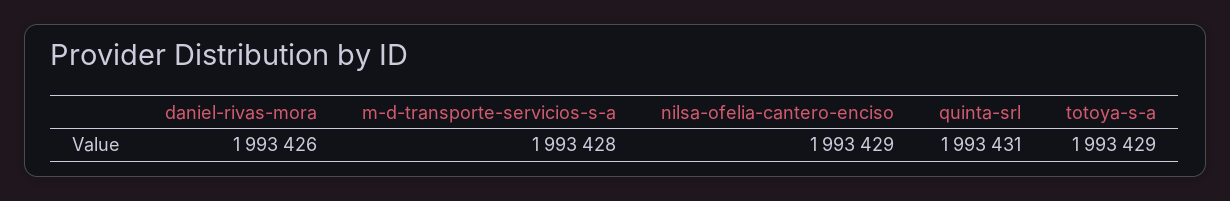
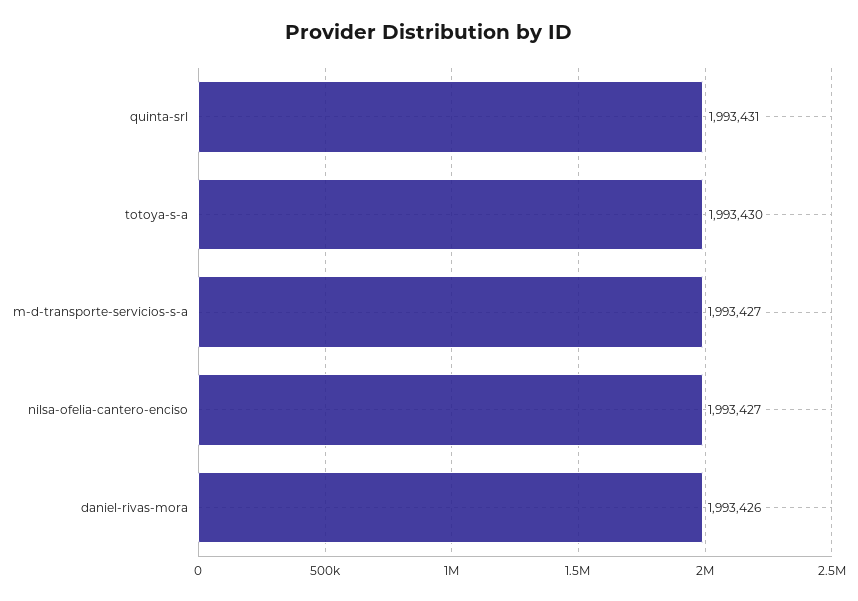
m-d-transporte-servicios-s-a: 1993428 -> 1993427
nilsa-ofelia-cantero-enciso: 1993429 -> 1993427
totoya-s-a: 1993429 -> 1993430

